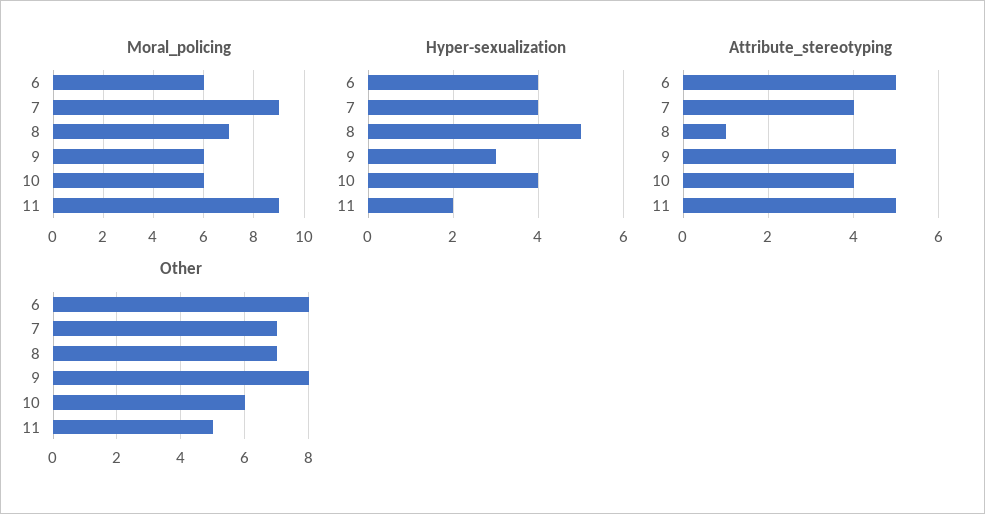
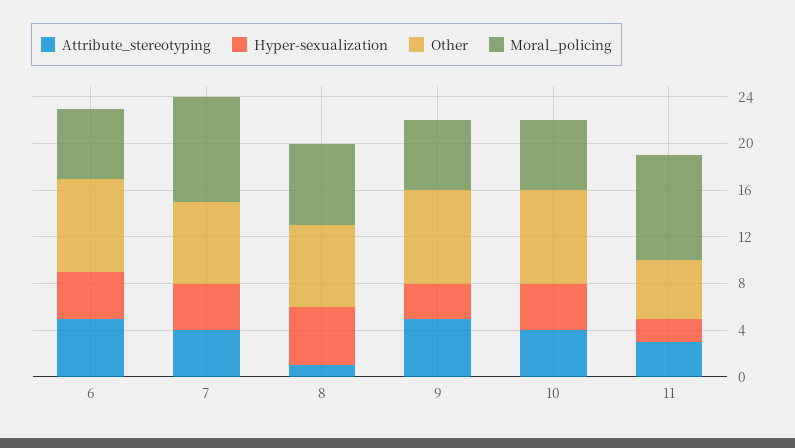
Attribute_stereotyping, 11: 5 -> 3
Other, 10: 6 -> 8

